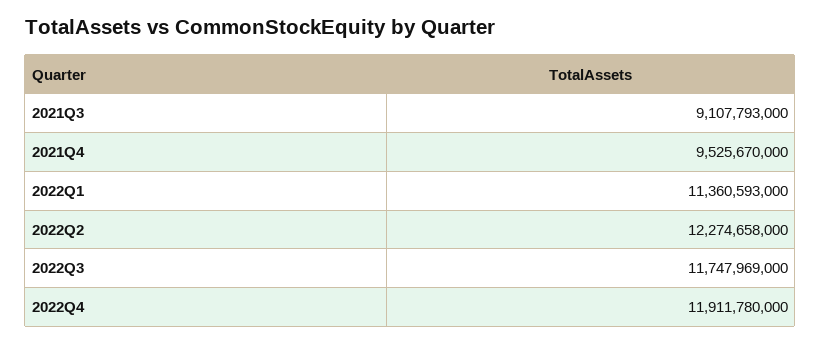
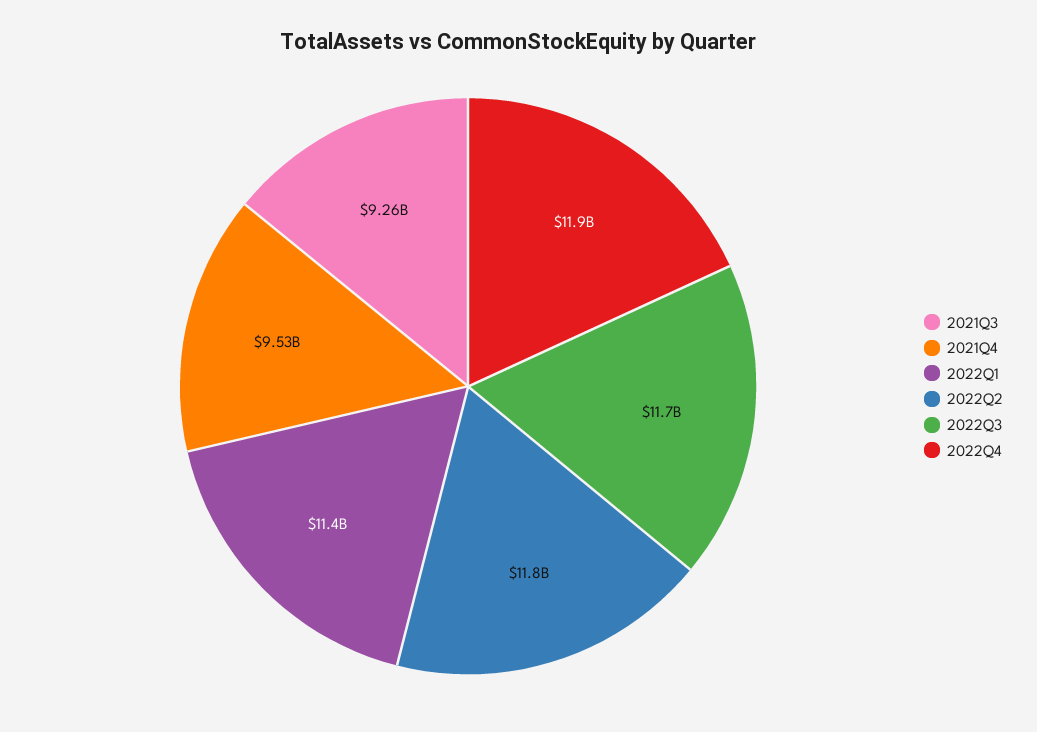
2021Q3: 9107793000 -> 9260000000
2022Q2: 12274658000 -> 11800000000

